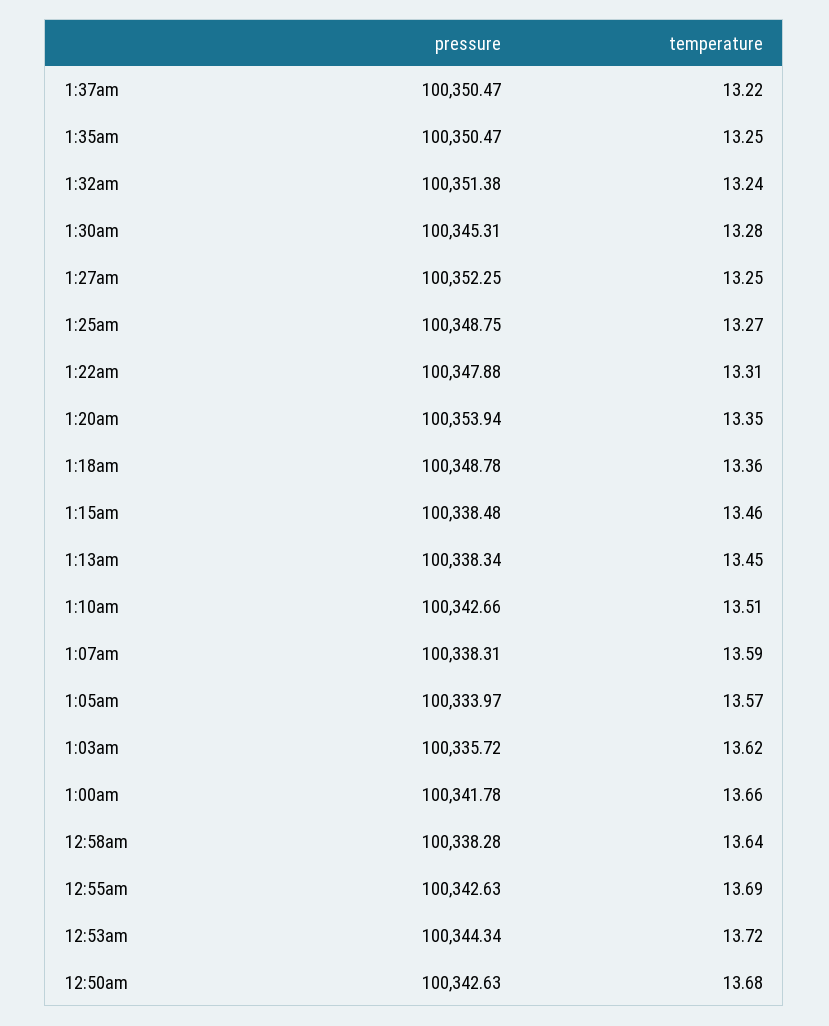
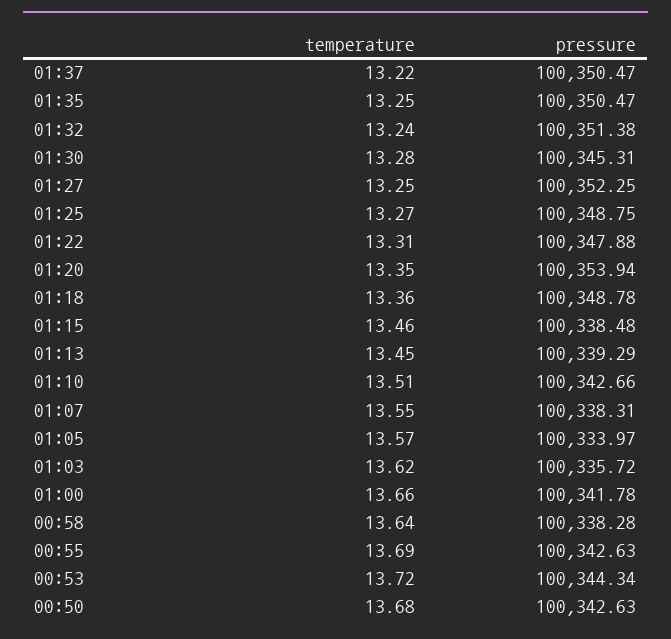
pressure, 1:13am: 100338.34 -> 100339.29
temperature, 1:07am: 13.59 -> 13.55

